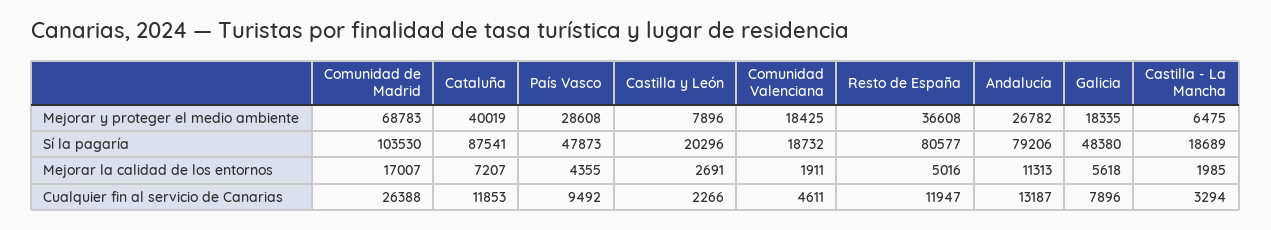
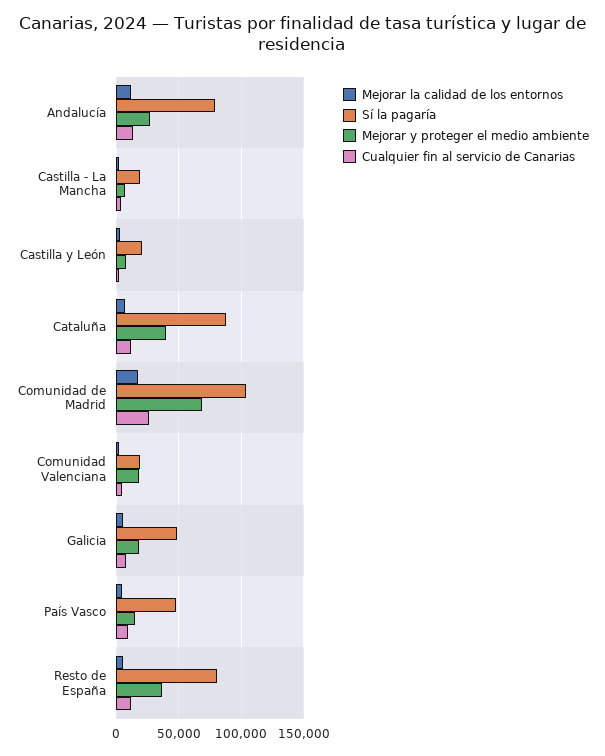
Mejorar y proteger el medio ambiente, País Vasco: 28608 -> 15000

